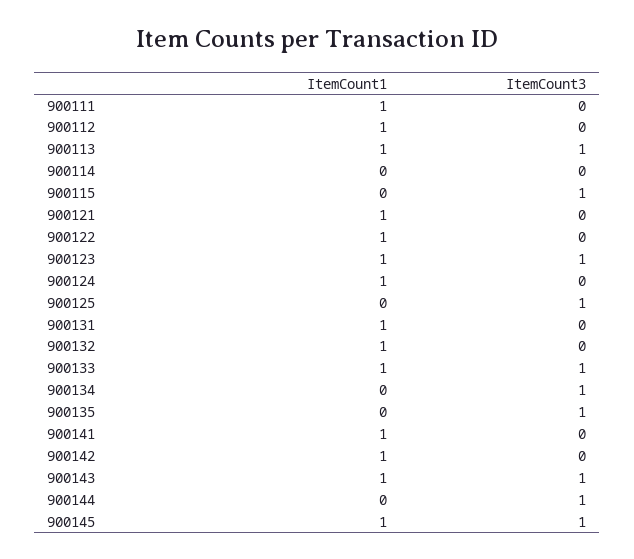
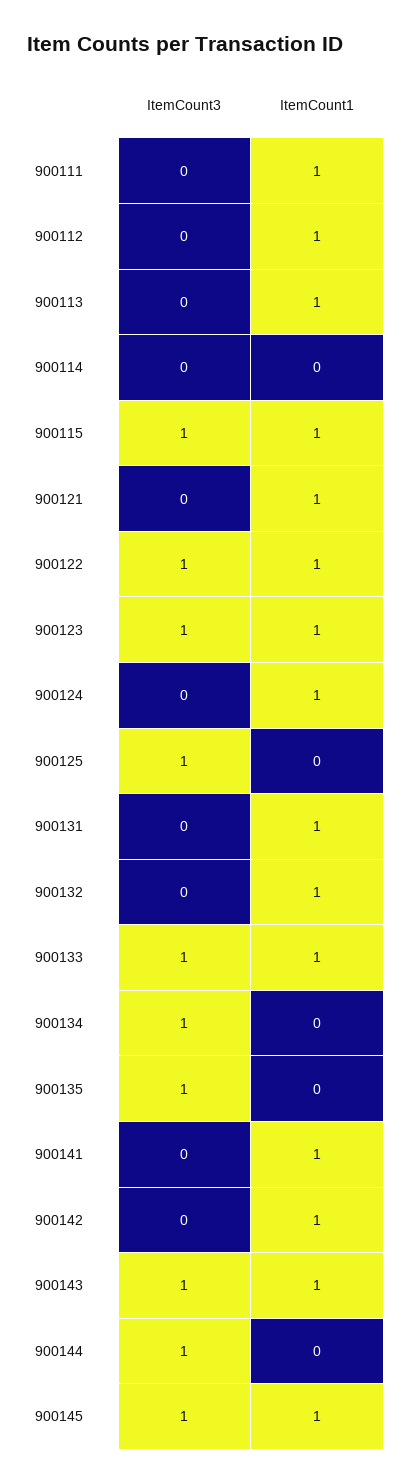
ItemCount3, 900113: 1 -> 0
ItemCount1, 900115: 0 -> 1
ItemCount3, 900122: 0 -> 1

